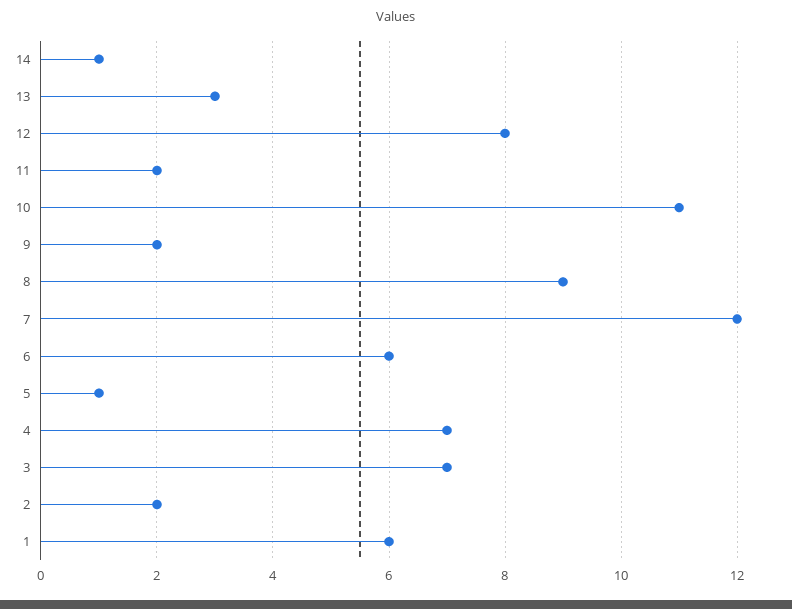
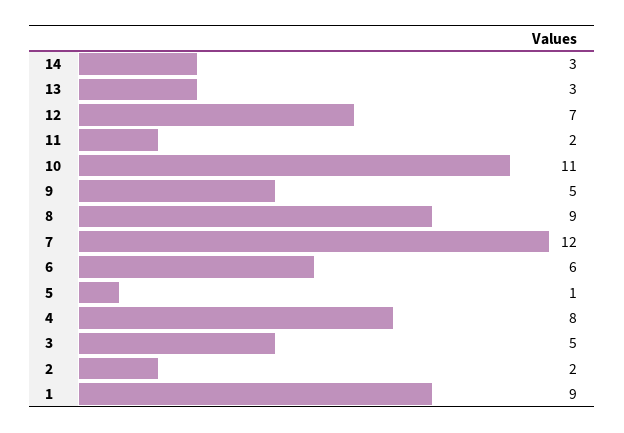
14: 1 -> 3
12: 8 -> 7
9: 2 -> 5
4: 7 -> 8
3: 7 -> 5
1: 6 -> 9

